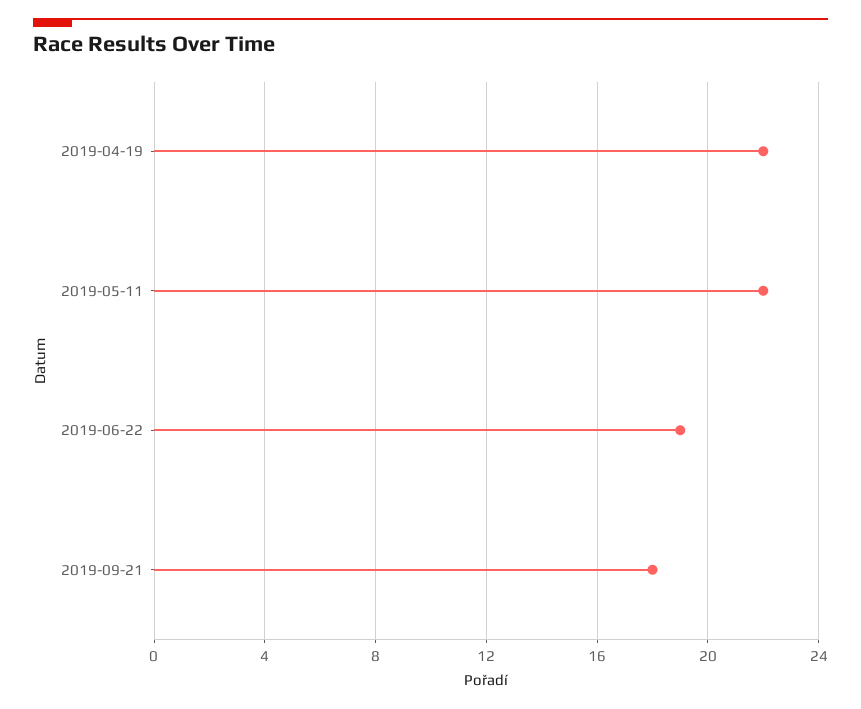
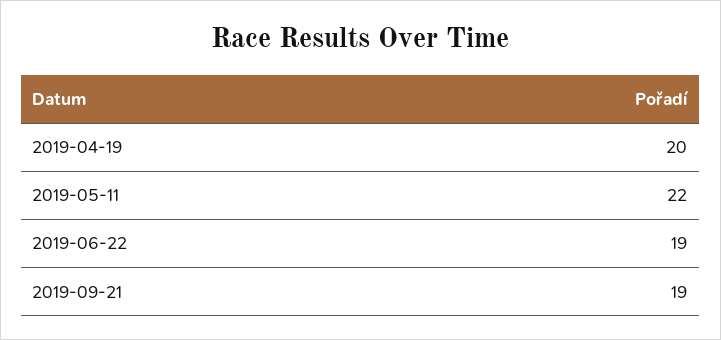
2019-04-19: 22 -> 20
2019-09-21: 18 -> 19

